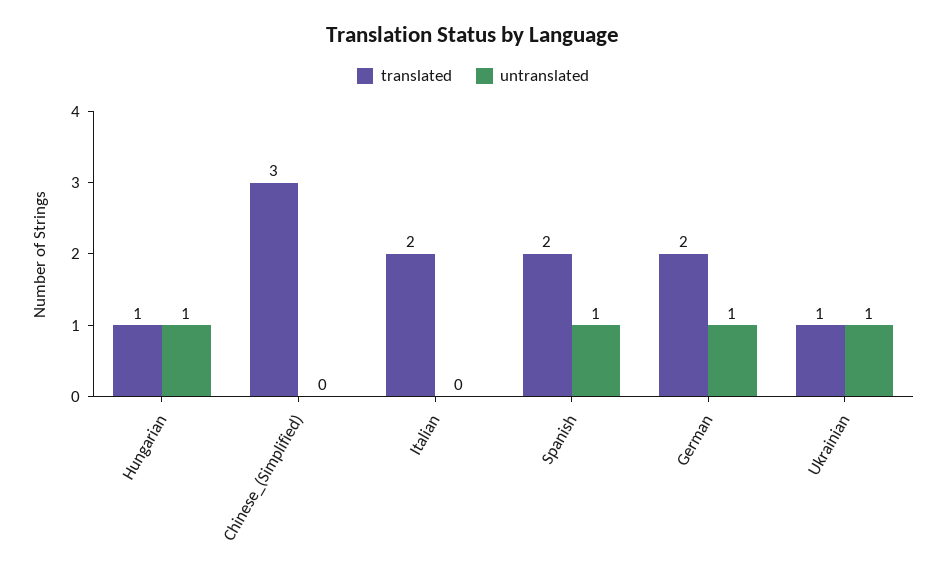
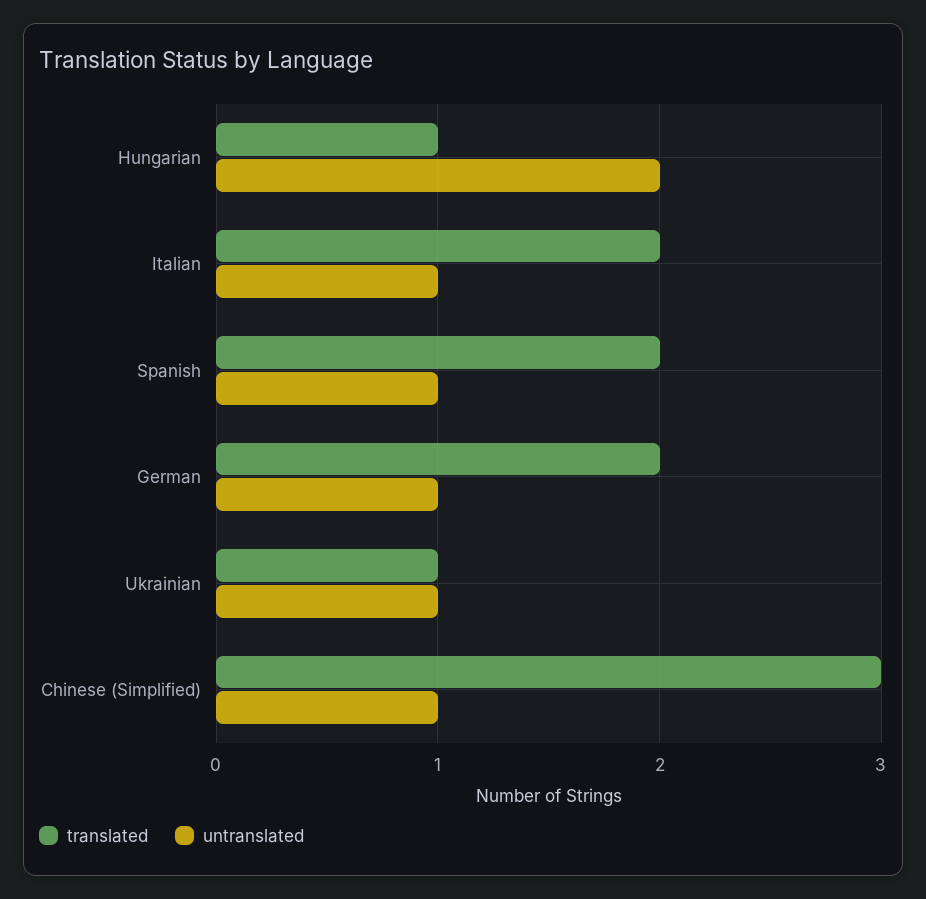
untranslated, Hungarian: 1 -> 2
untranslated, Chinese_(Simplified): 0 -> 1
untranslated, Italian: 0 -> 1

